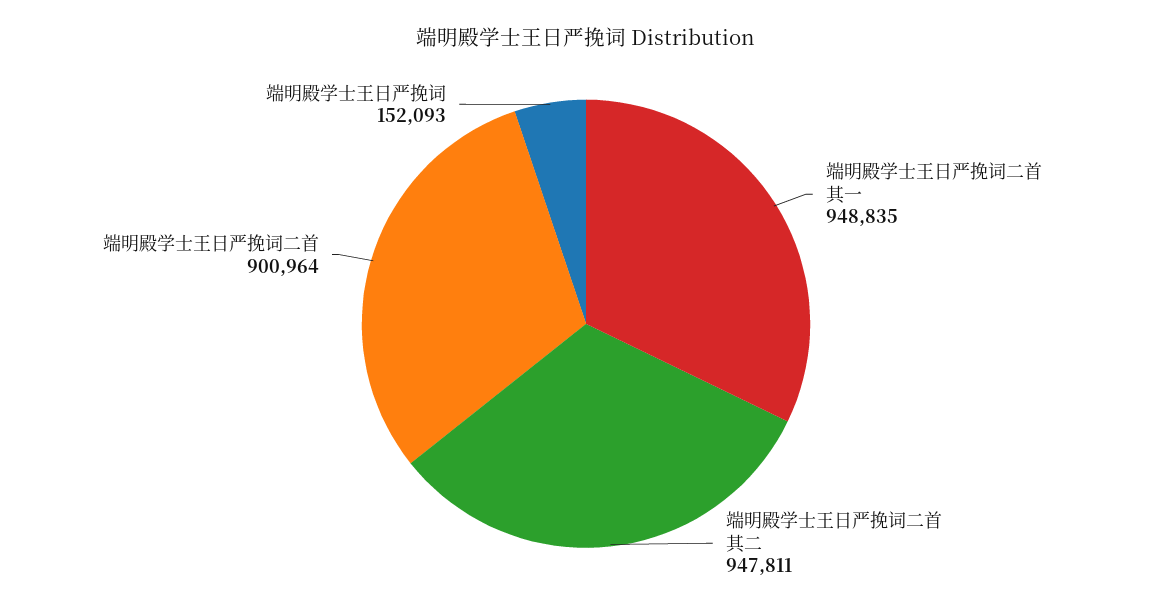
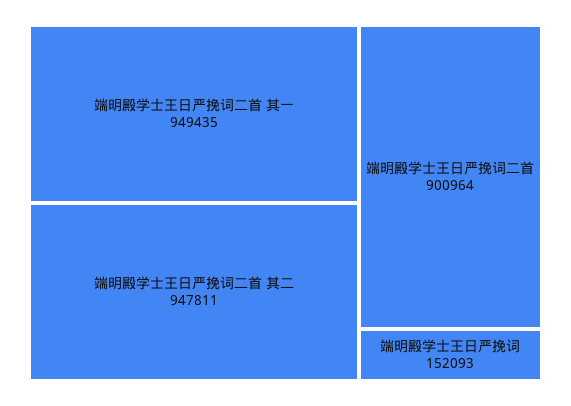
端明殿学士王日严挽词二首 其一: 948835 -> 949435

